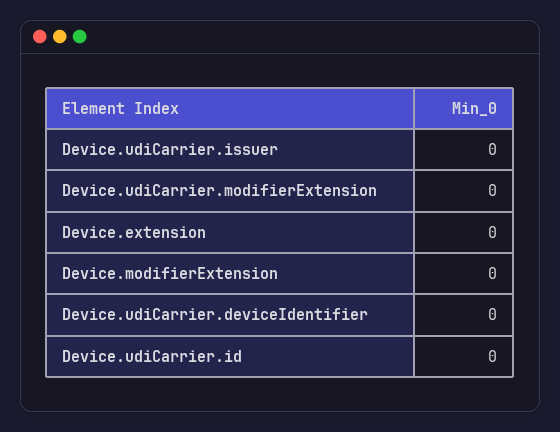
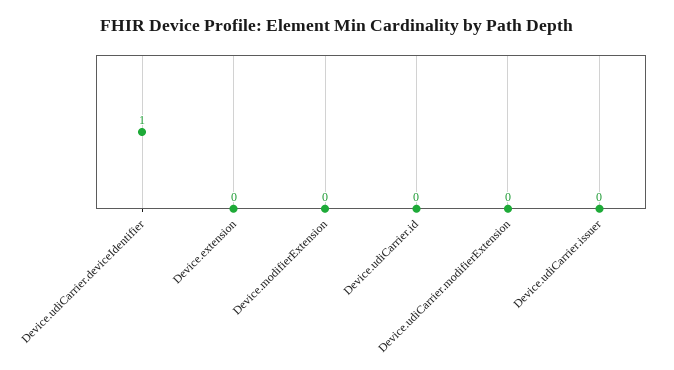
Device.udiCarrier.deviceIdentifier: 0 -> 1

